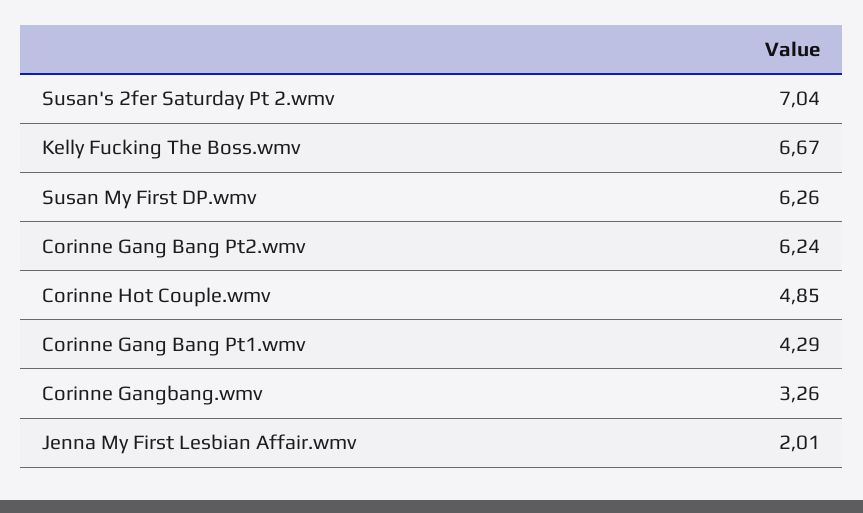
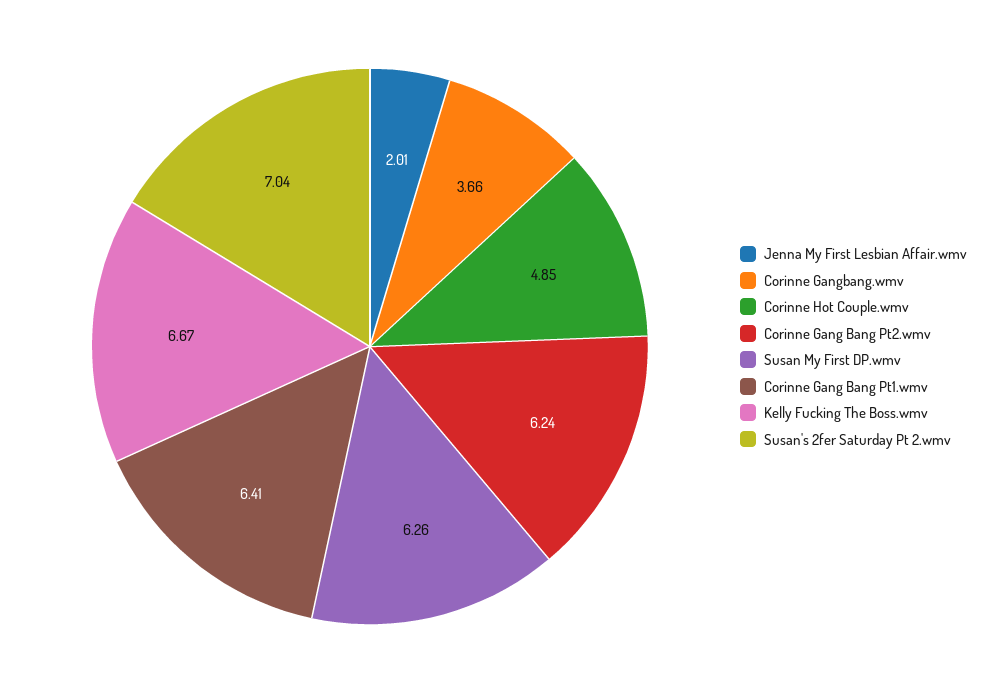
Corinne Gang Bang Pt1.wmv: 4.29 -> 6.41
Corinne Gangbang.wmv: 3.26 -> 3.66

